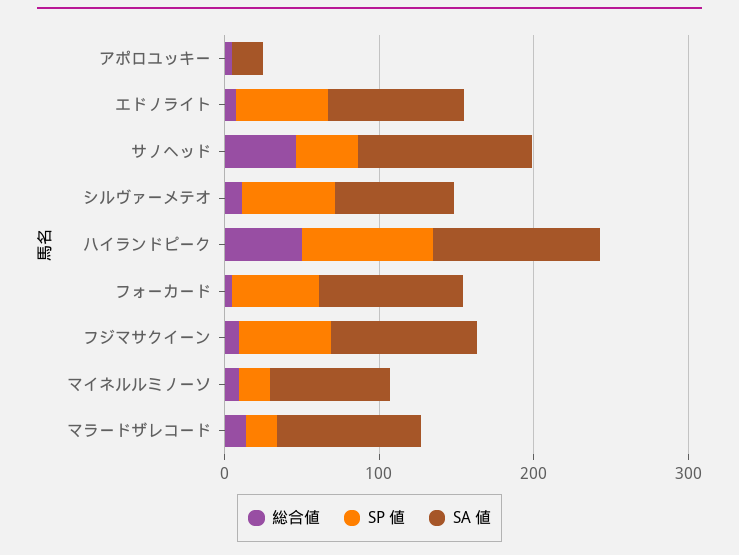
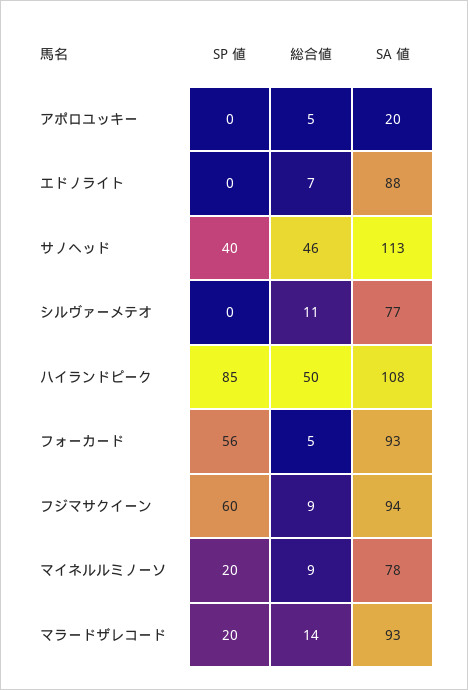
SP 値, エドノライト: 60 -> 0
SP 値, シルヴァーメテオ: 60 -> 0

